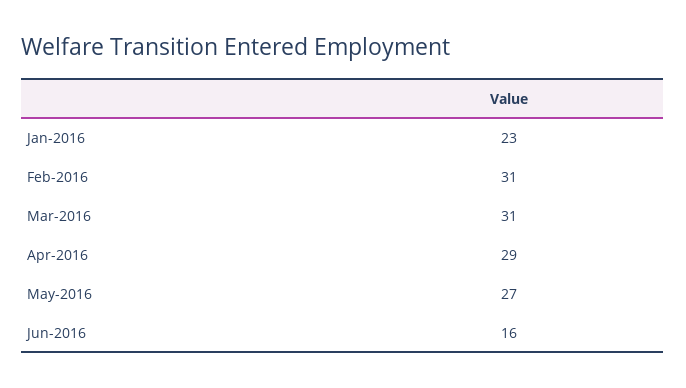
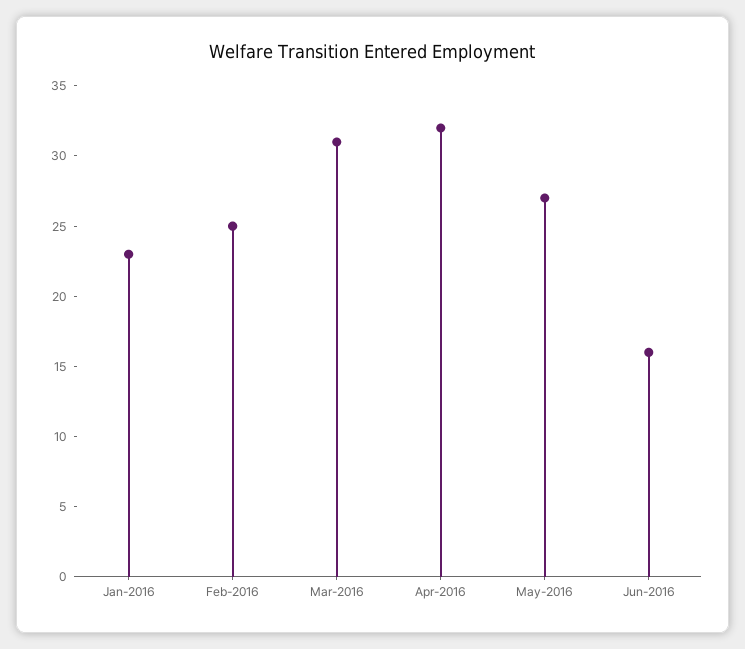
Feb-2016: 31 -> 25
Apr-2016: 29 -> 32

